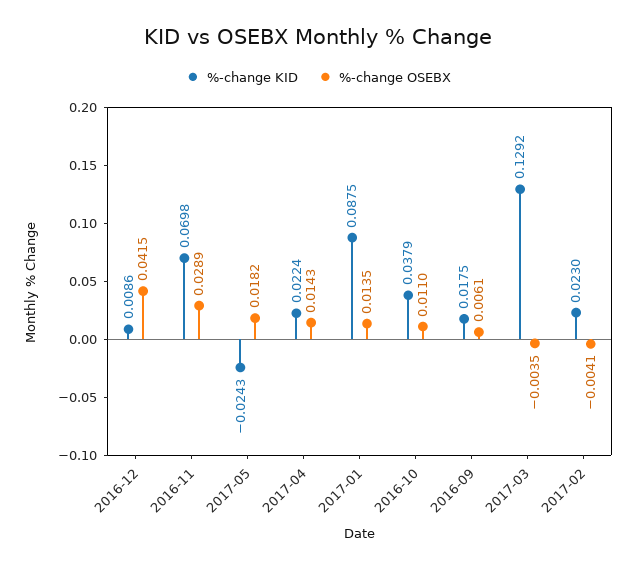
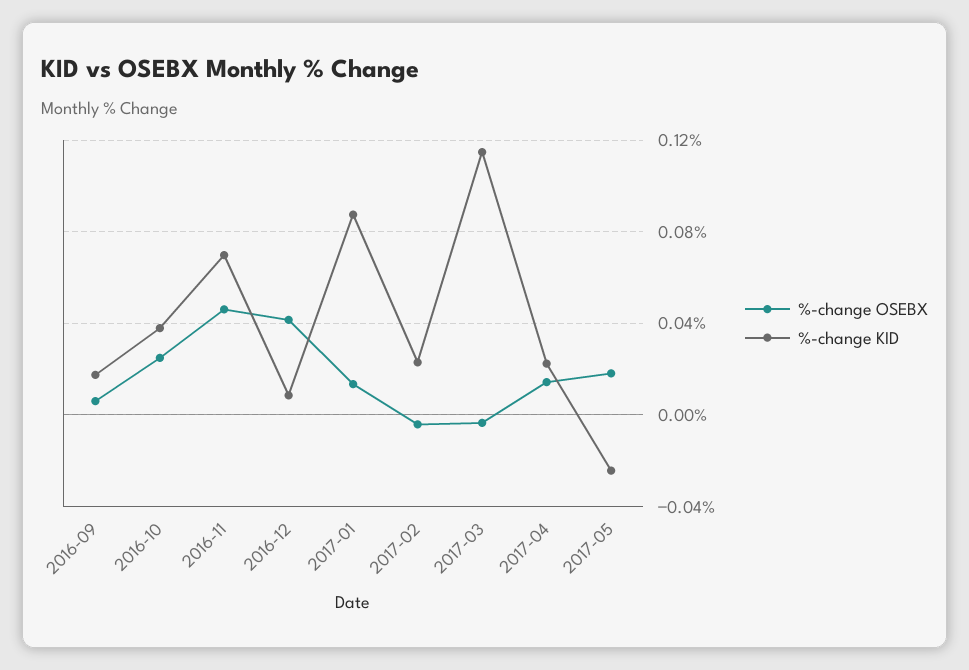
%-change OSEBX, 2016-11: 0.0289 -> 0.045
%-change OSEBX, 2016-10: 0.011 -> 0.025
%-change KID, 2017-03: 0.1292 -> 0.115

